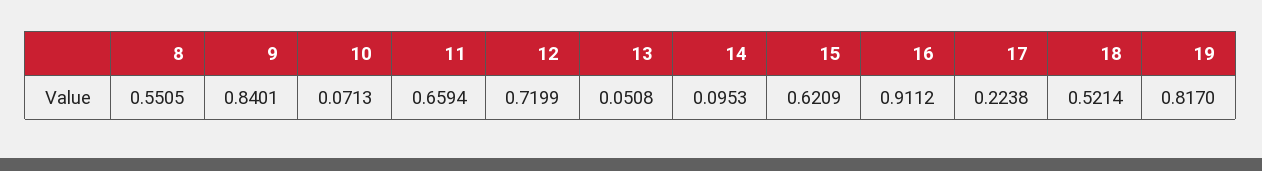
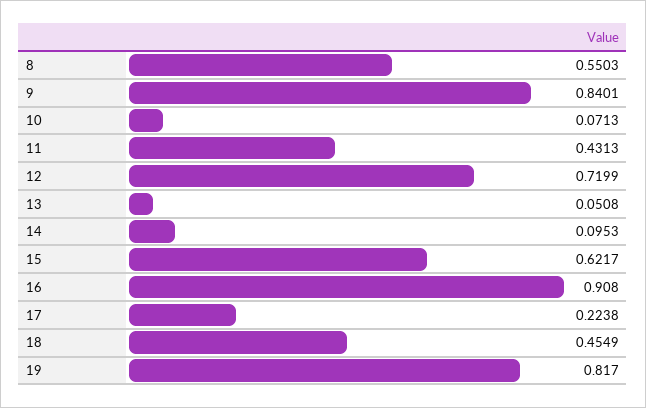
8: 0.5505 -> 0.5503
11: 0.6594 -> 0.4313
15: 0.6209 -> 0.6217
16: 0.9112 -> 0.908
18: 0.5214 -> 0.4549

